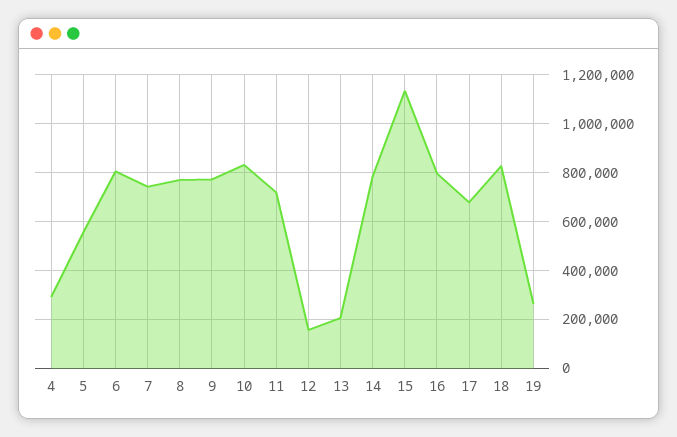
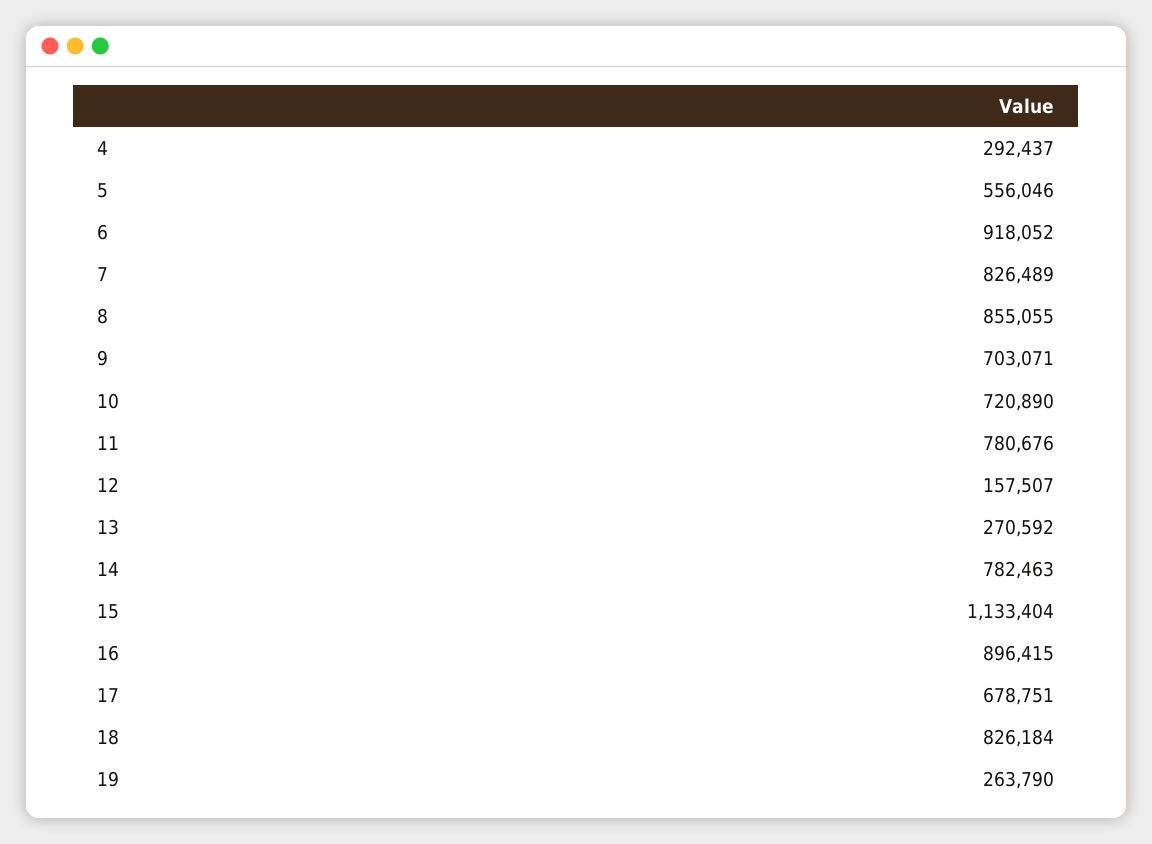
6: 800000 -> 918052
7: 750000 -> 826489
8: 775000 -> 855055
9: 775000 -> 703071
10: 825000 -> 720890
11: 725000 -> 780676
13: 200000 -> 270592
16: 800000 -> 896415

